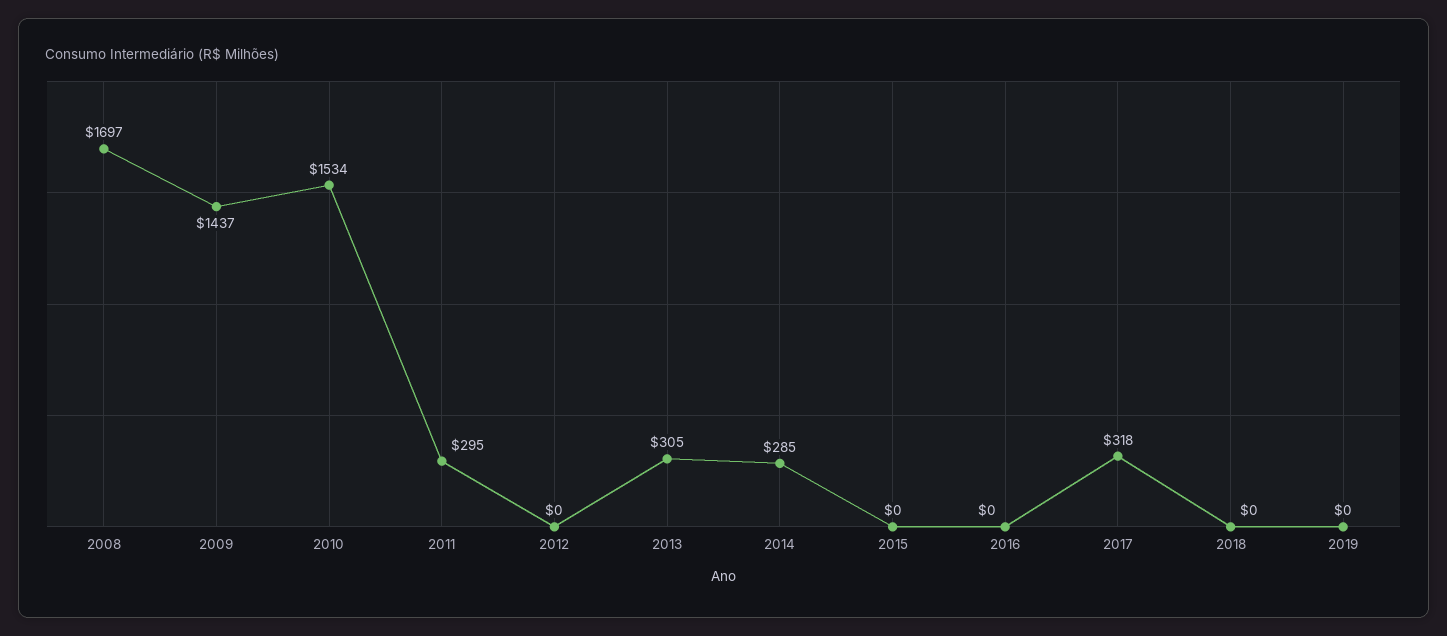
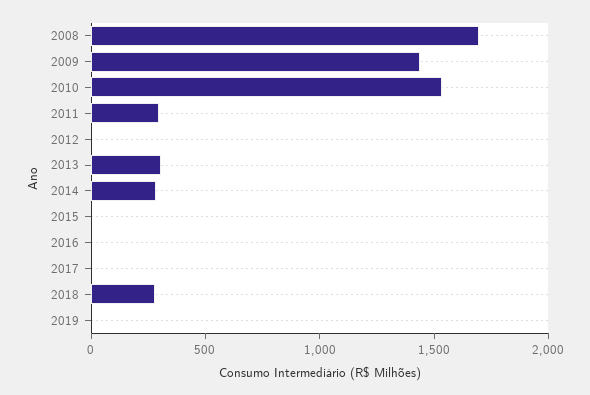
2017: 318 -> 0
2018: 0 -> 300

